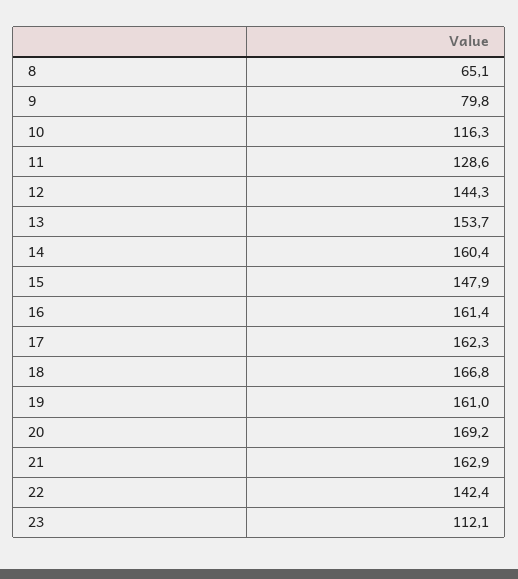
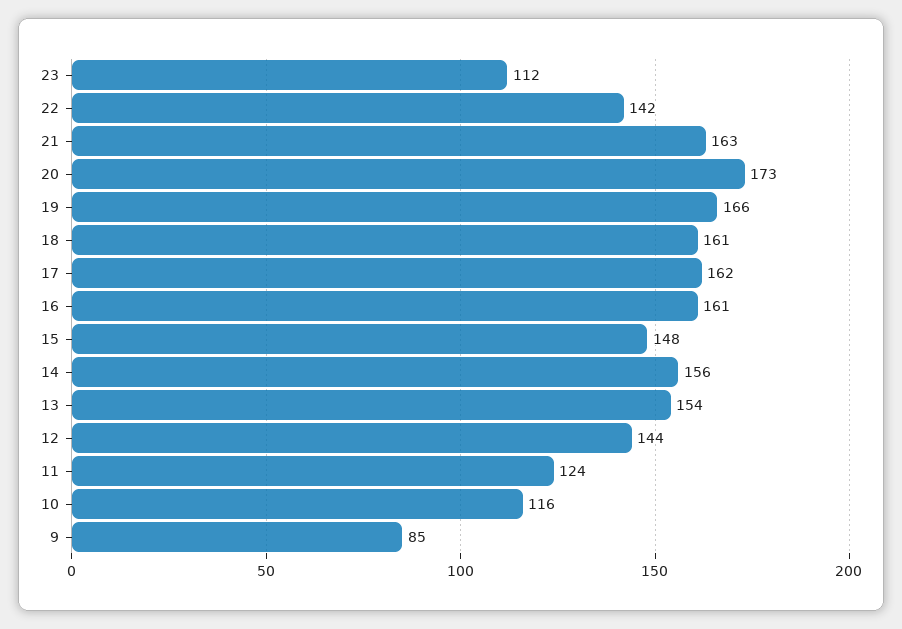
8: 65.1 -> none
9: 79.8 -> 85
11: 128.6 -> 124
14: 160.4 -> 156
18: 166.8 -> 161
19: 161 -> 166
20: 169.2 -> 173

